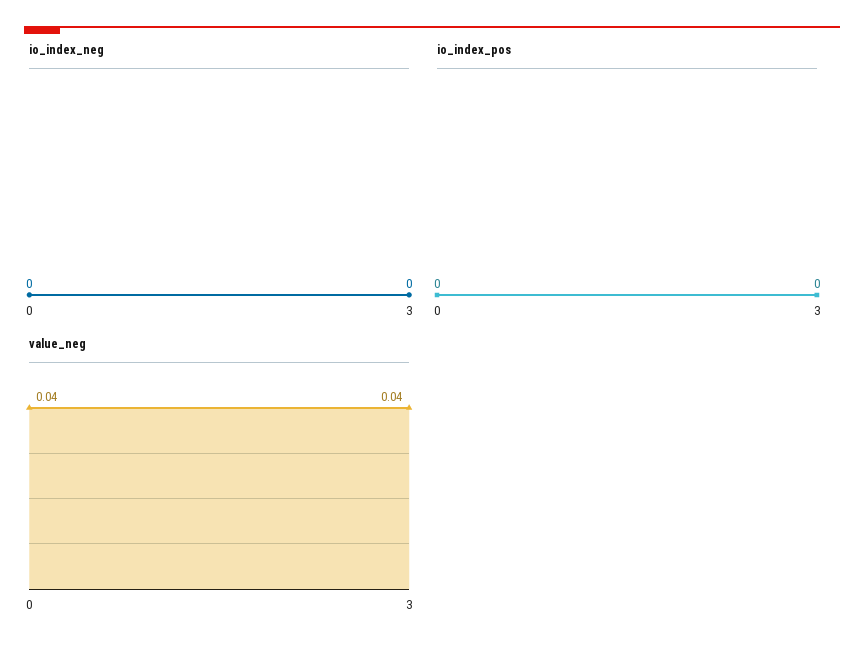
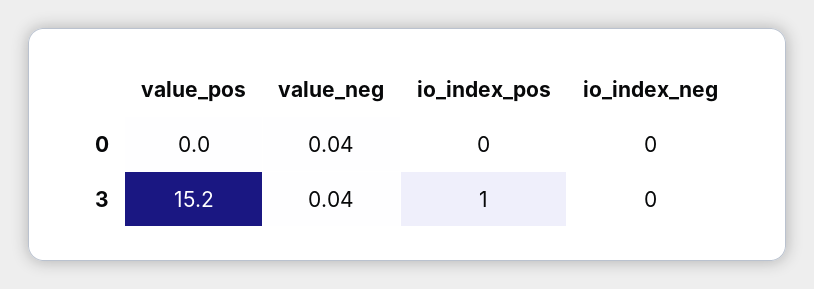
io_index_pos, 3: 0 -> 1
value_pos, 0: none -> 0
value_pos, 3: none -> 15.2

